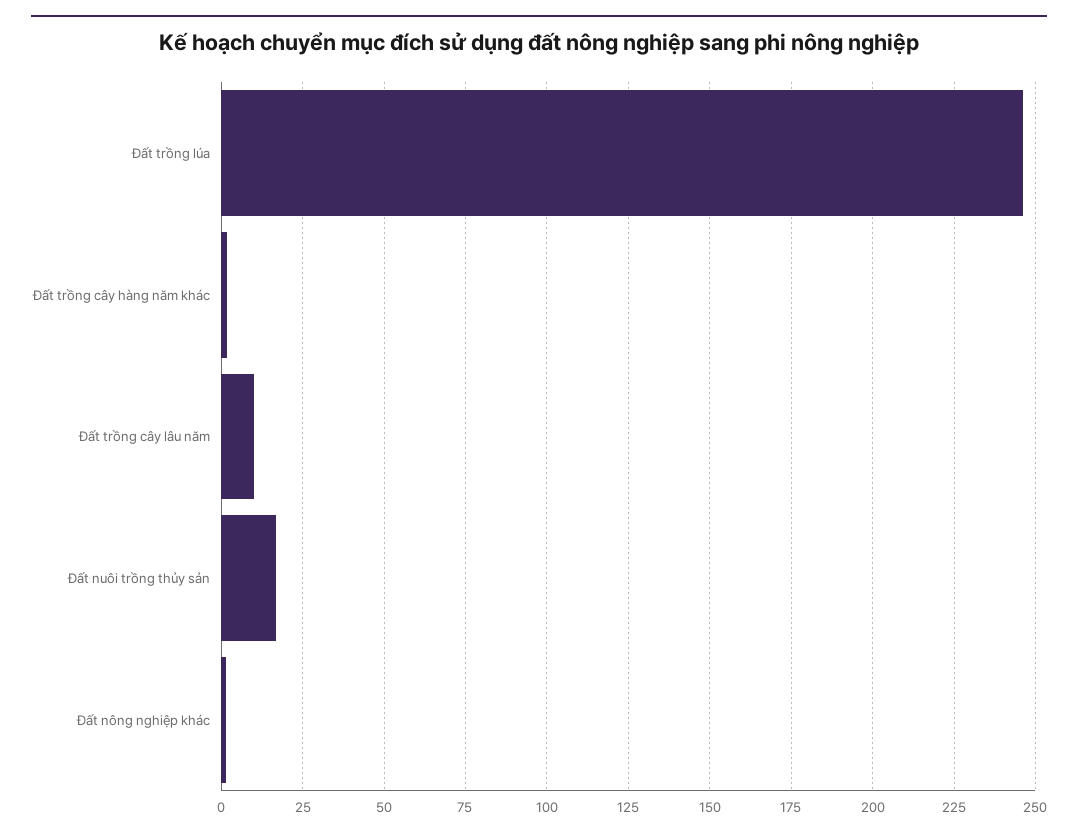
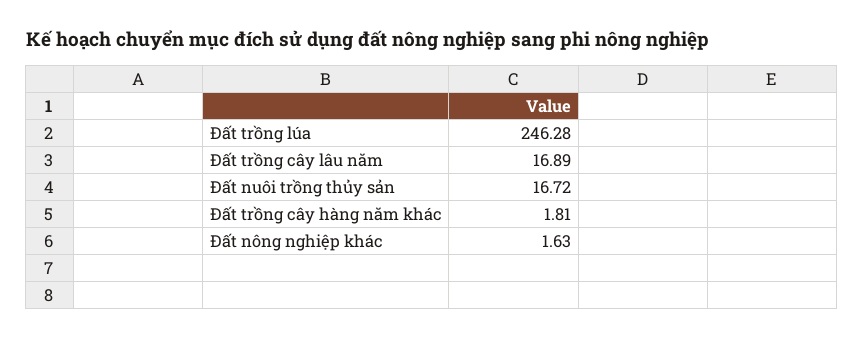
Đất trồng cây lâu năm: 10 -> 16.89

